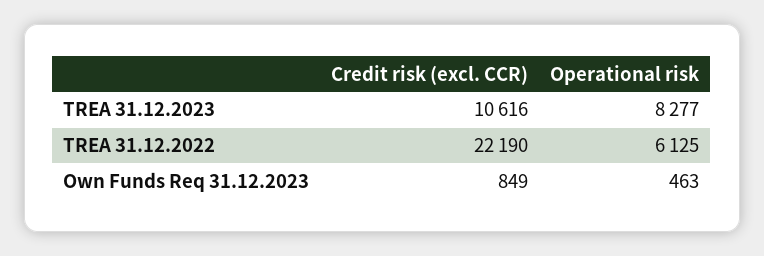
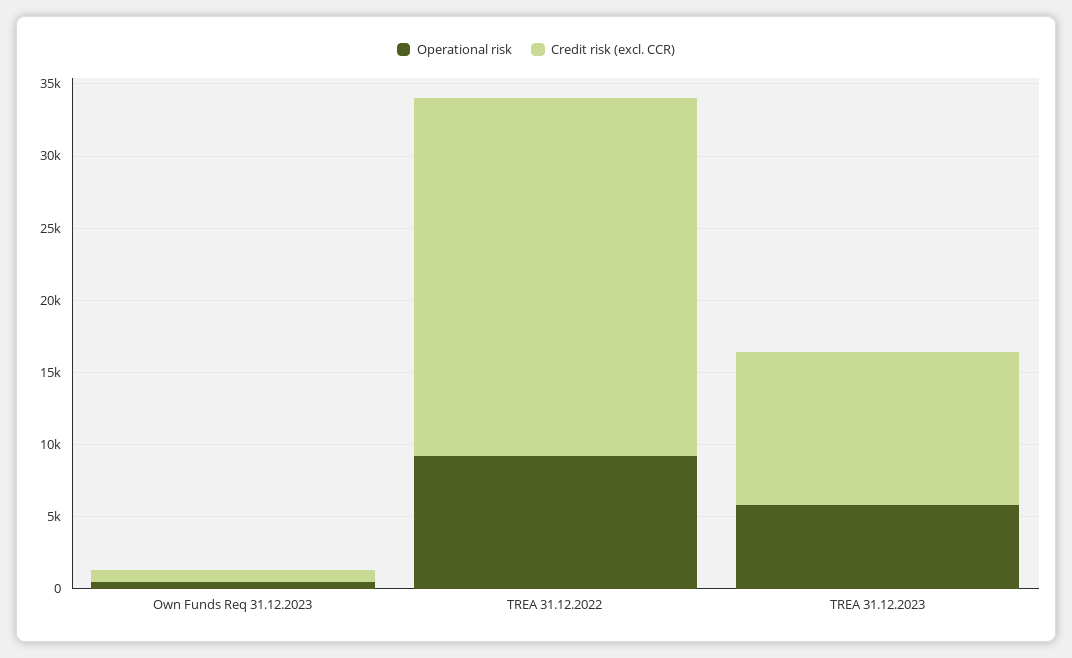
Operational risk, TREA 31.12.2023: 8277 -> 6000
Credit risk (excl. CCR), TREA 31.12.2022: 22190 -> 25000
Operational risk, TREA 31.12.2022: 6125 -> 9000

